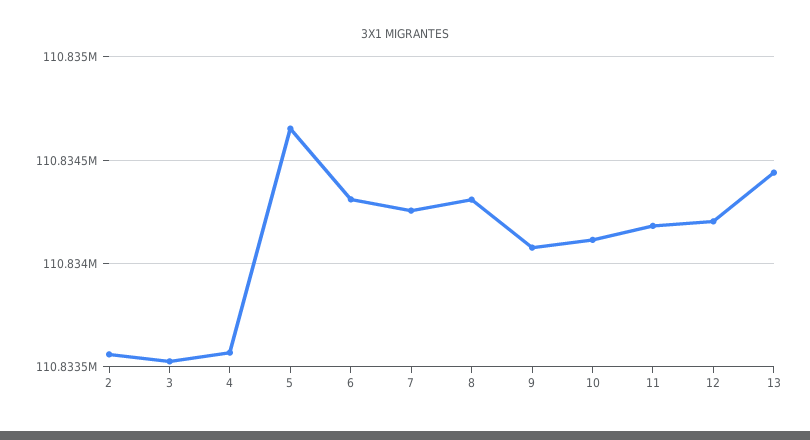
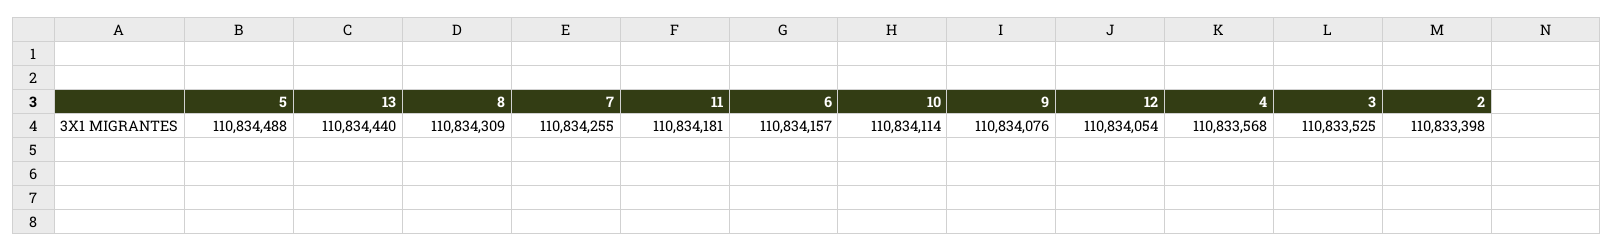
2: 110833550 -> 110833398
5: 110834650 -> 110834488
6: 110834300 -> 110834157
12: 110834200 -> 110834054

